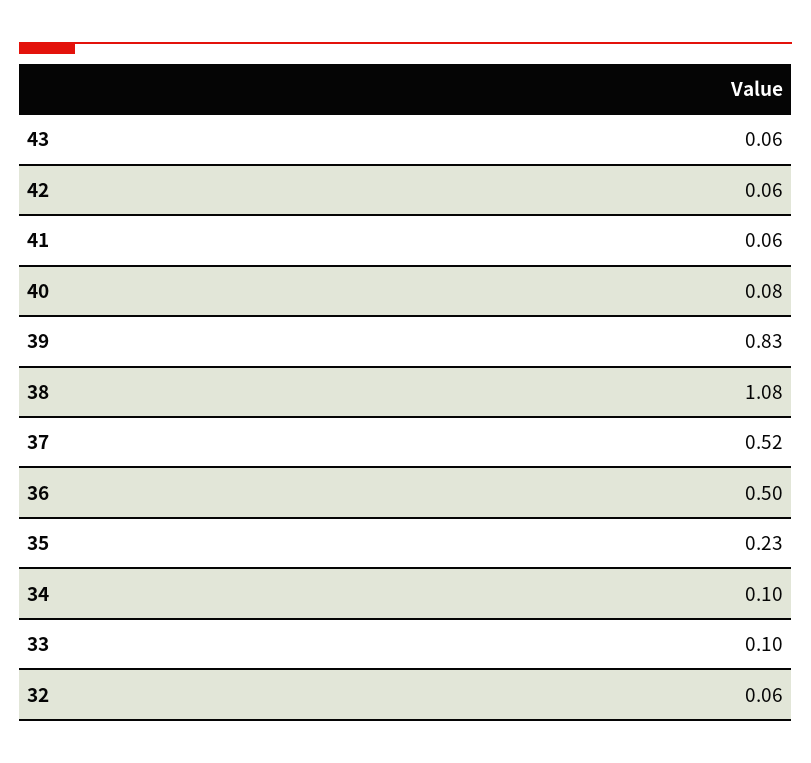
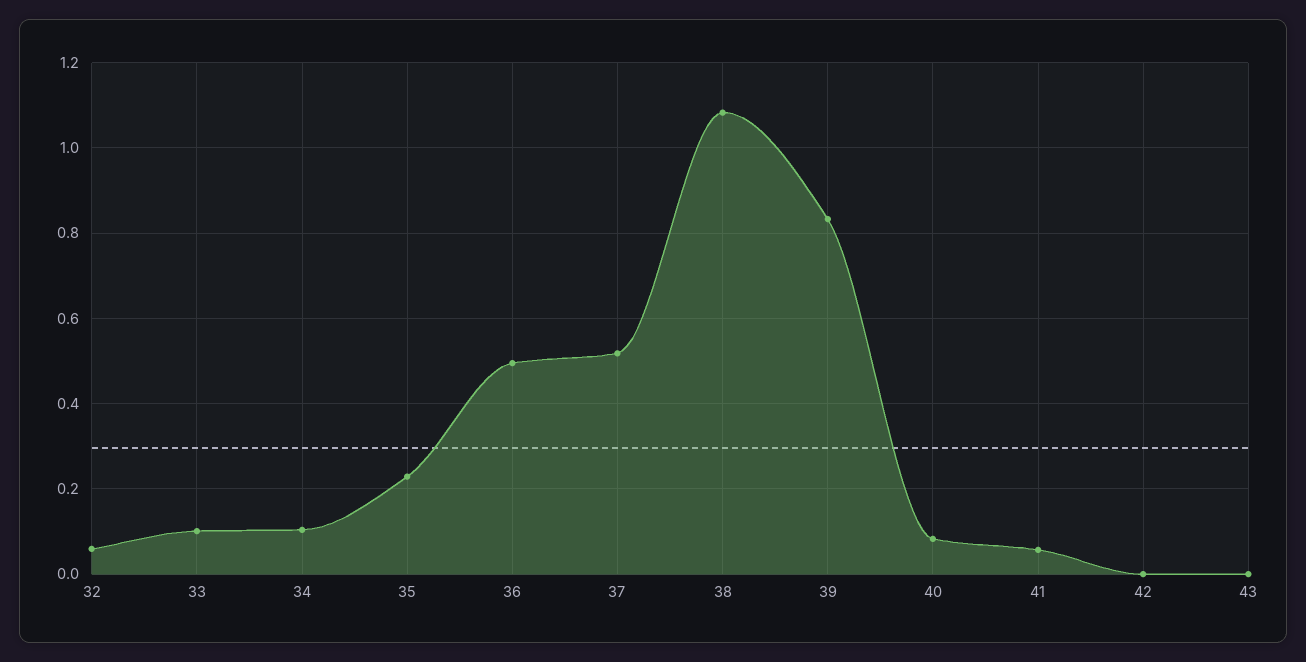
43: 0.06 -> 0
42: 0.06 -> 0

